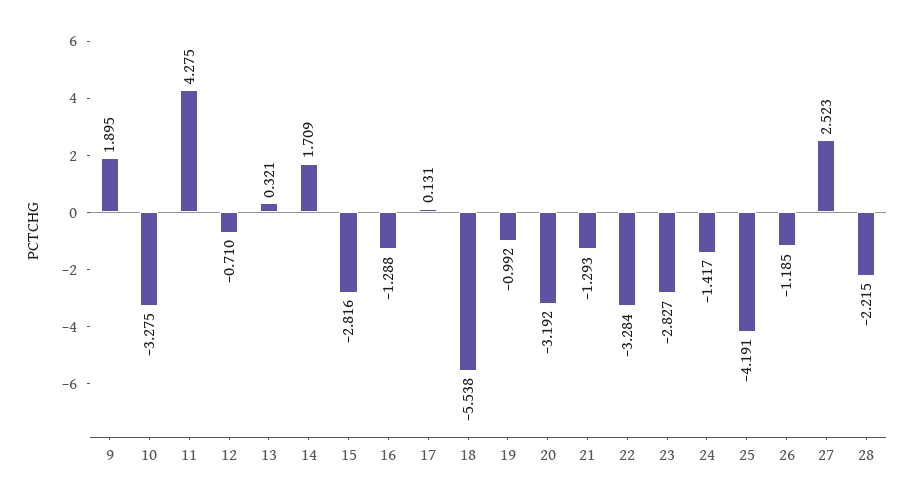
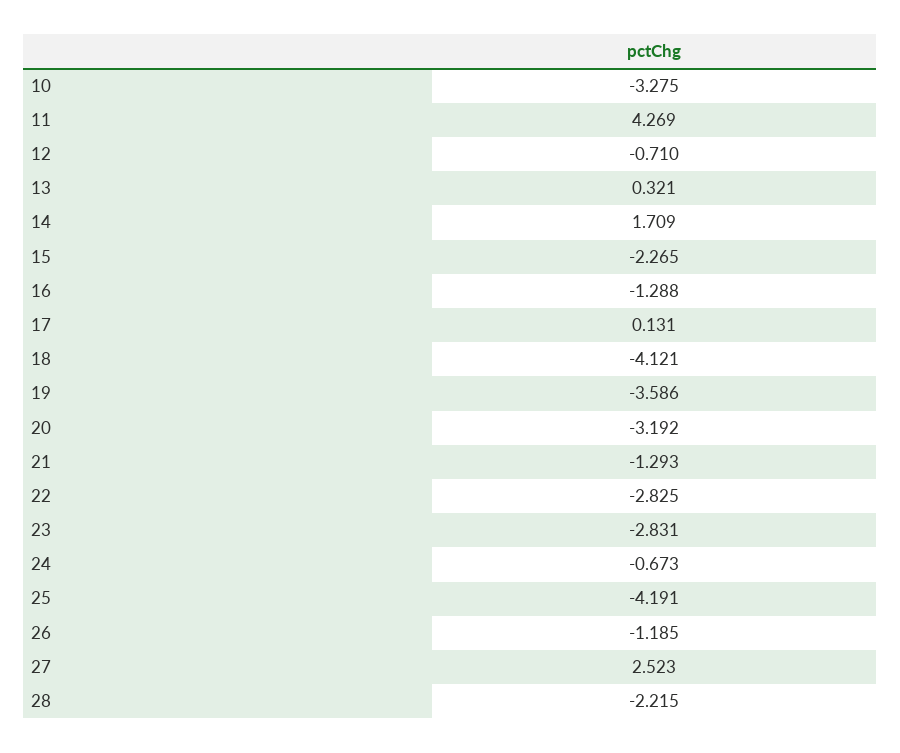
9: 1.895 -> none
11: 4.275 -> 4.269
15: -2.816 -> -2.265
18: -5.538 -> -4.121
19: -0.992 -> -3.586
22: -3.284 -> -2.825
23: -2.827 -> -2.831
24: -1.417 -> -0.673

